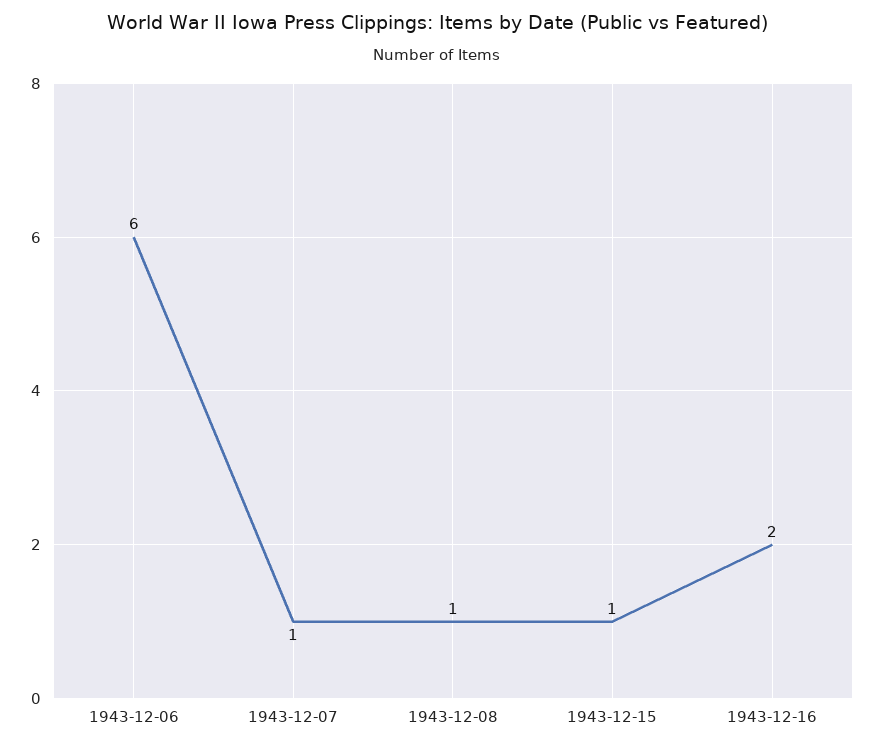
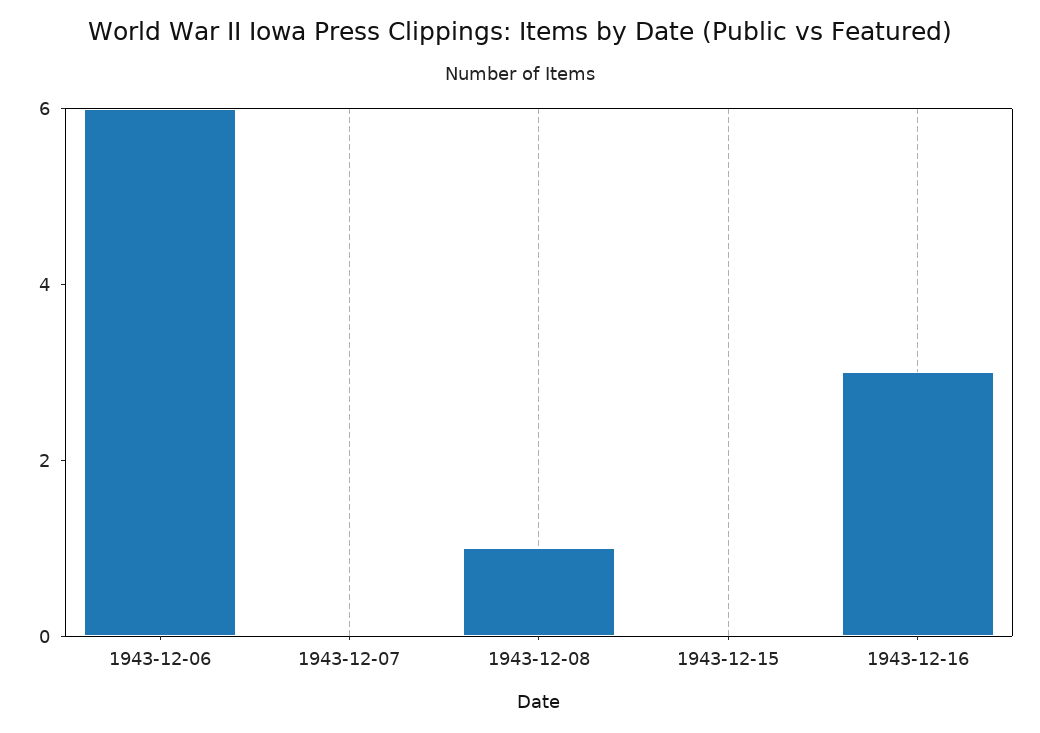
1943-12-07: 1 -> 0
1943-12-15: 1 -> 0
1943-12-16: 2 -> 3

